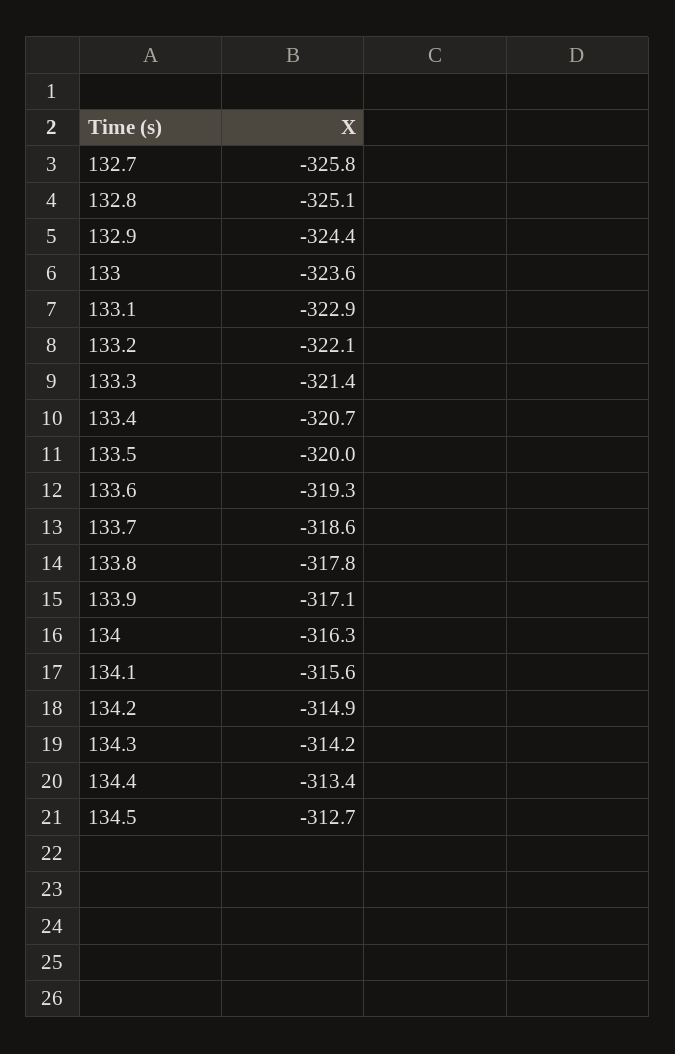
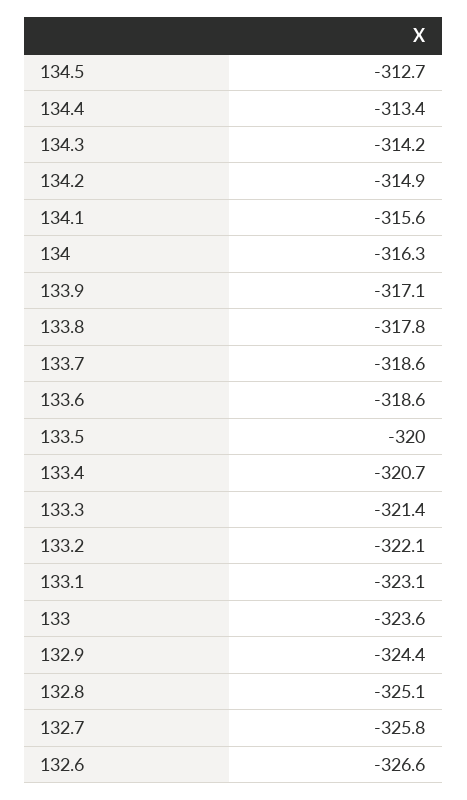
133.1: -322.9 -> -323.1
133.6: -319.3 -> -318.6
132.6: none -> -326.6

